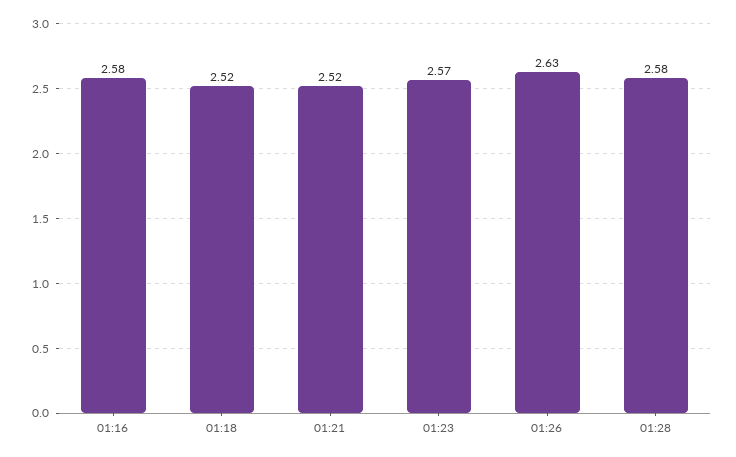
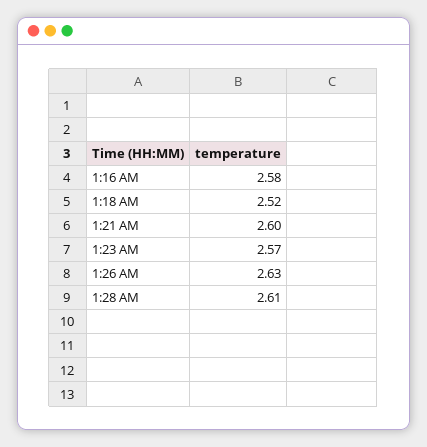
01:21: 2.52 -> 2.6
01:28: 2.58 -> 2.61

